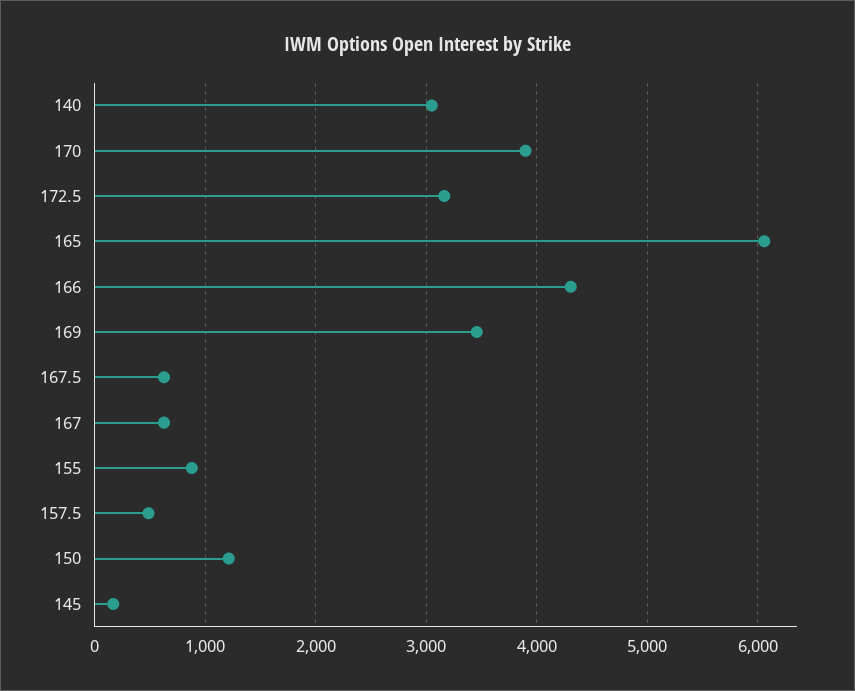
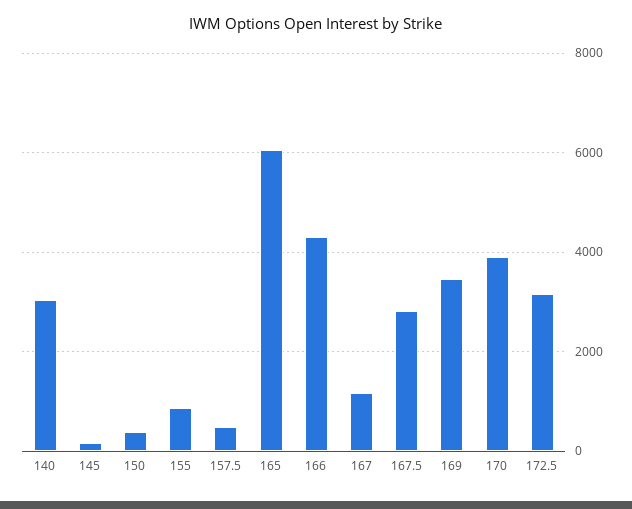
167.5: 600 -> 2800
167: 600 -> 1200
150: 1200 -> 400

